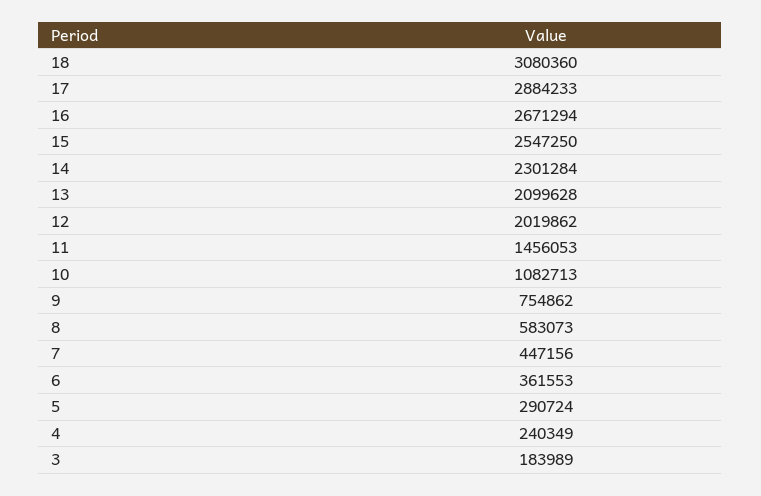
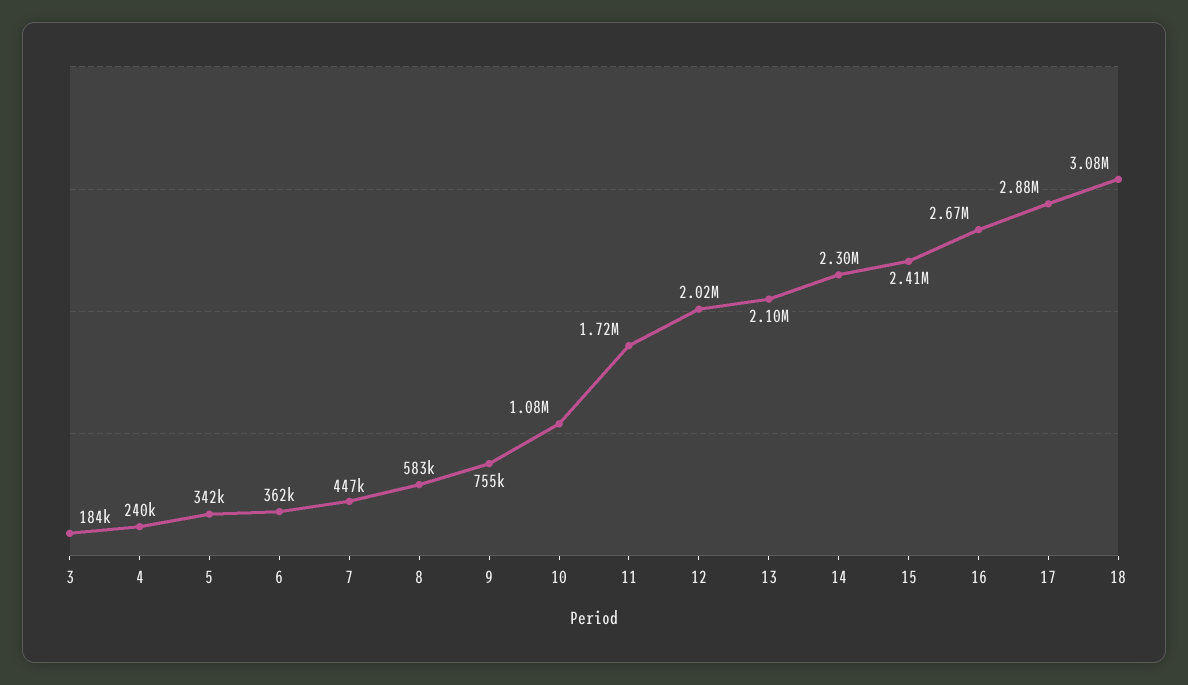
15: 2547250 -> 2410000
11: 1456053 -> 1720000
5: 290724 -> 342000

